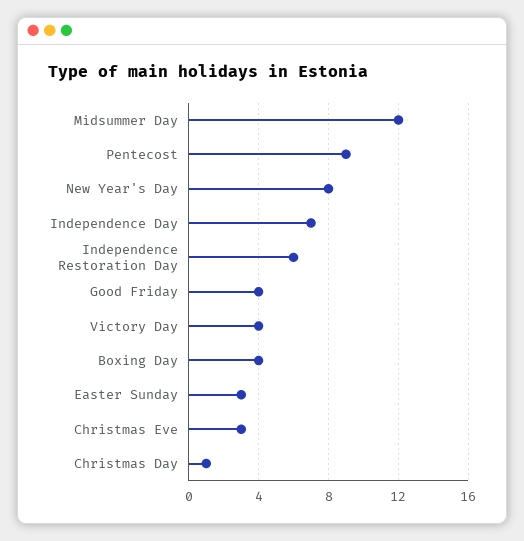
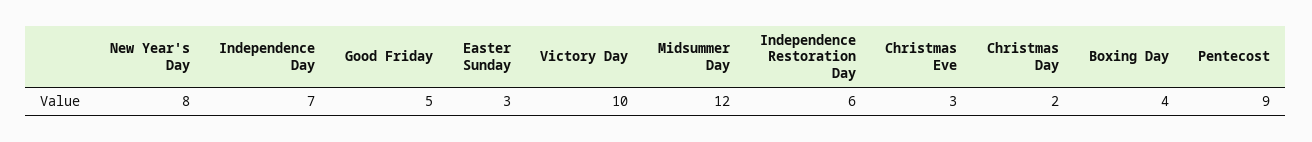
Good Friday: 4 -> 5
Victory Day: 4 -> 10
Christmas Day: 1 -> 2

